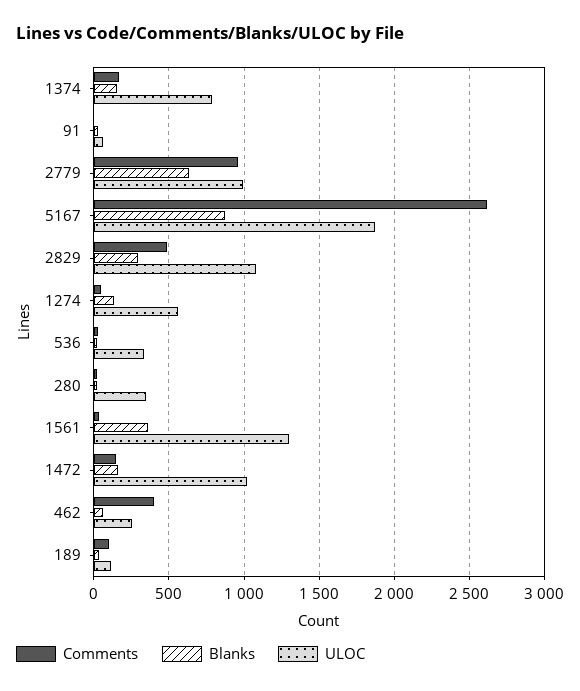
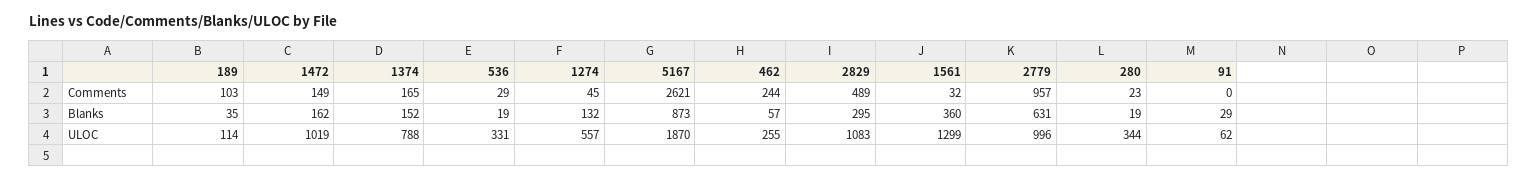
Comments, 462: 400 -> 244

